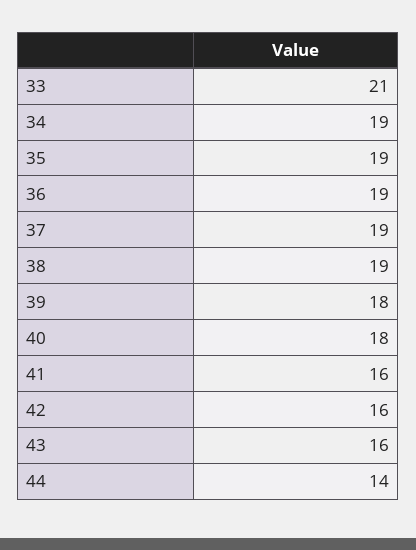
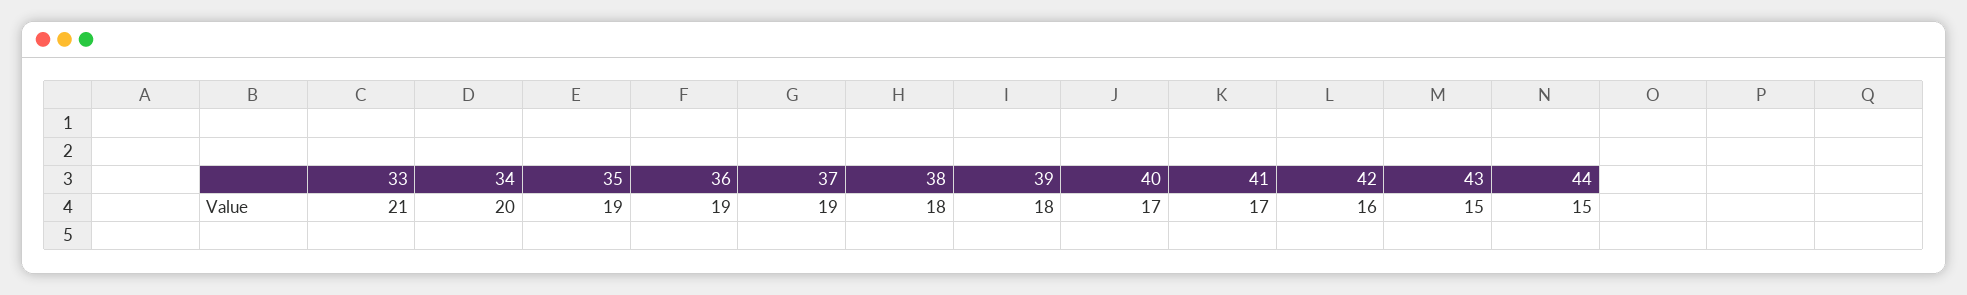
34: 19 -> 20
38: 19 -> 18
40: 18 -> 17
41: 16 -> 17
43: 16 -> 15
44: 14 -> 15

